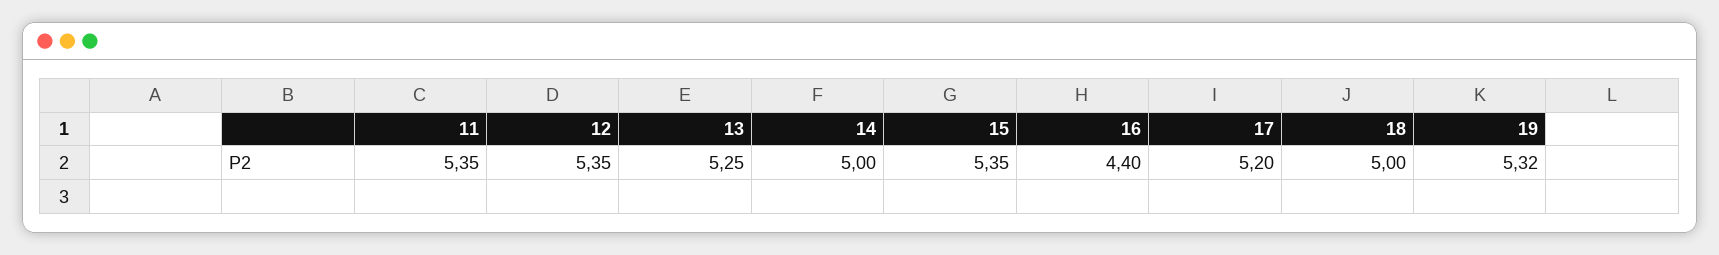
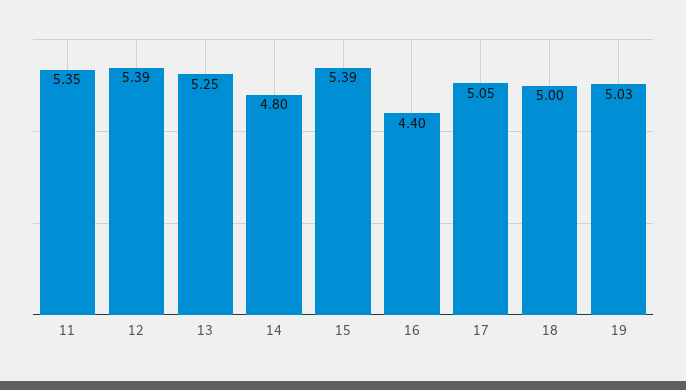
12: 5.35 -> 5.39
14: 5 -> 4.8
15: 5.35 -> 5.39
17: 5.2 -> 5.05
19: 5.32 -> 5.03

